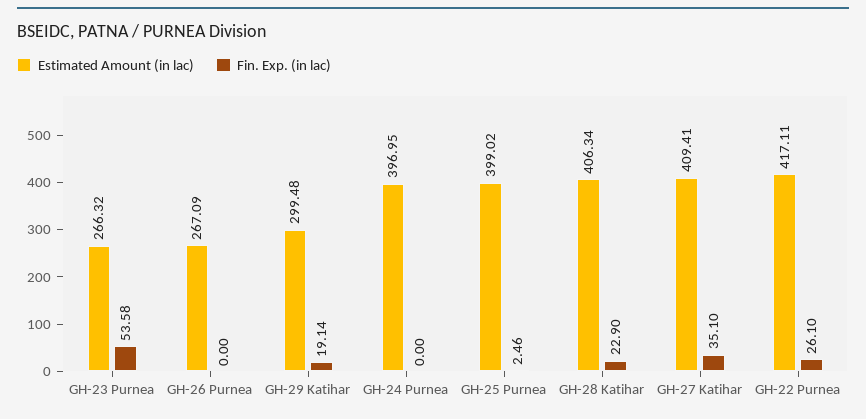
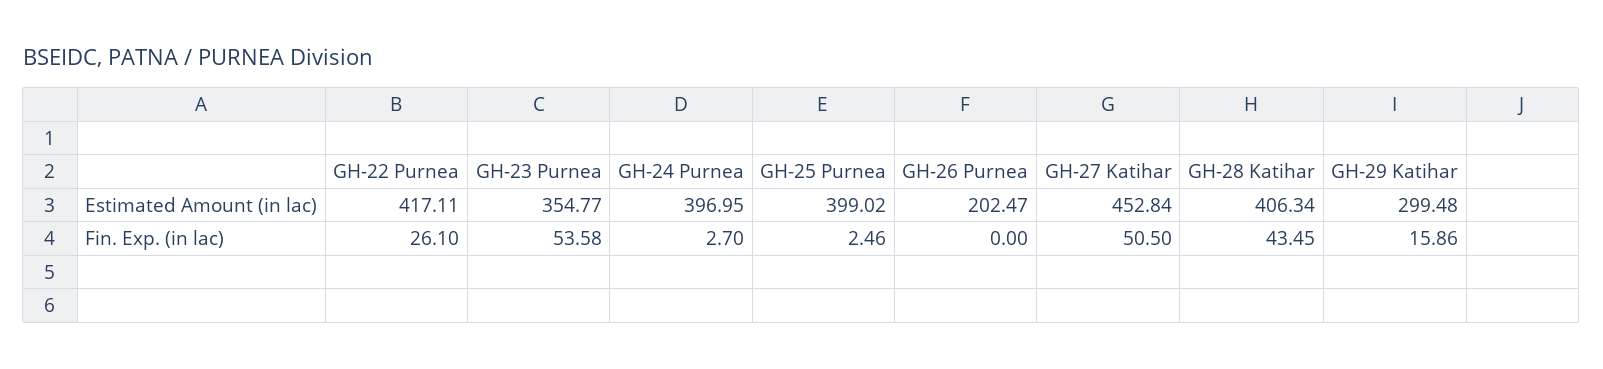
Estimated Amount (in lac), GH-23 Purnea: 266.32 -> 354.77
Estimated Amount (in lac), GH-26 Purnea: 267.09 -> 202.47
Fin. Exp. (in lac), GH-29 Katihar: 19.14 -> 15.86
Fin. Exp. (in lac), GH-24 Purnea: 0 -> 2.7
Fin. Exp. (in lac), GH-28 Katihar: 22.9 -> 43.45
Estimated Amount (in lac), GH-27 Katihar: 409.41 -> 452.84
Fin. Exp. (in lac), GH-27 Katihar: 35.1 -> 50.5

